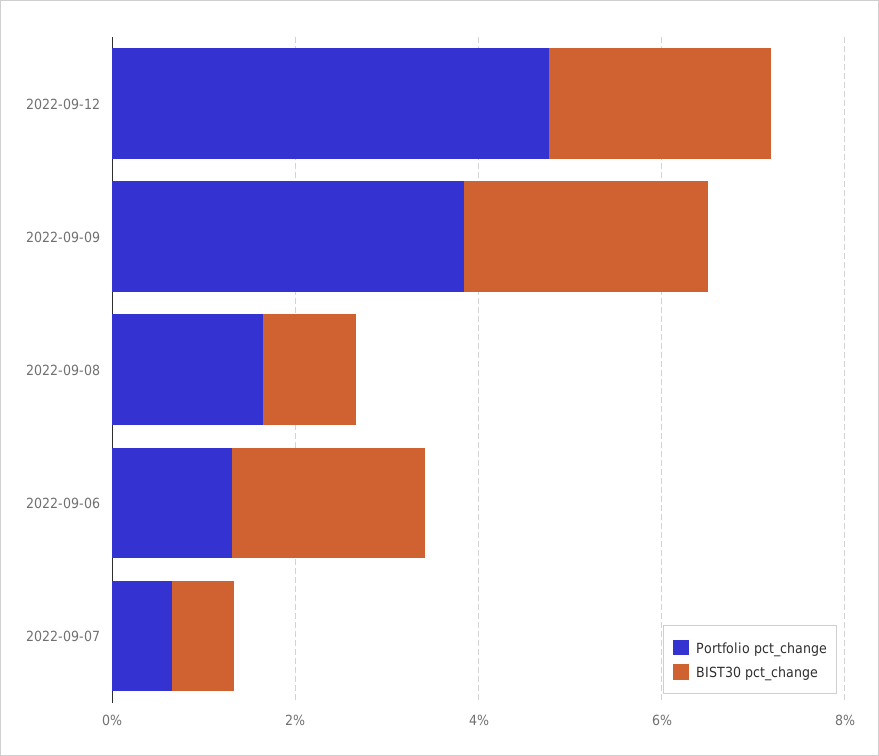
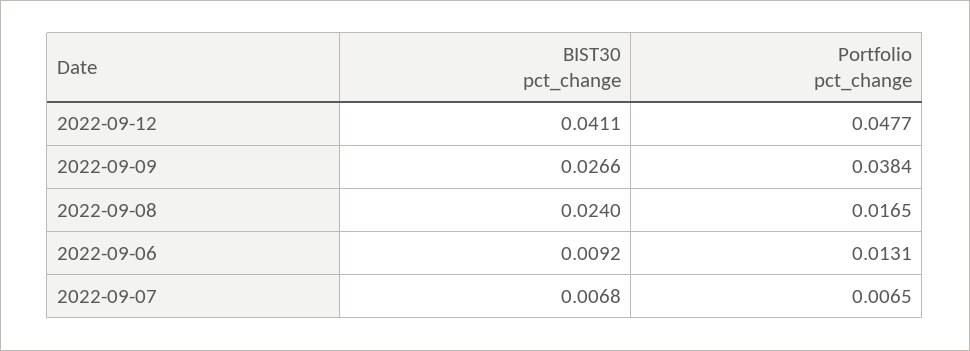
BIST30 pct_change, 2022-09-12: 0.025 -> 0.0411
BIST30 pct_change, 2022-09-08: 0.01 -> 0.024
BIST30 pct_change, 2022-09-06: 0.02 -> 0.0092

